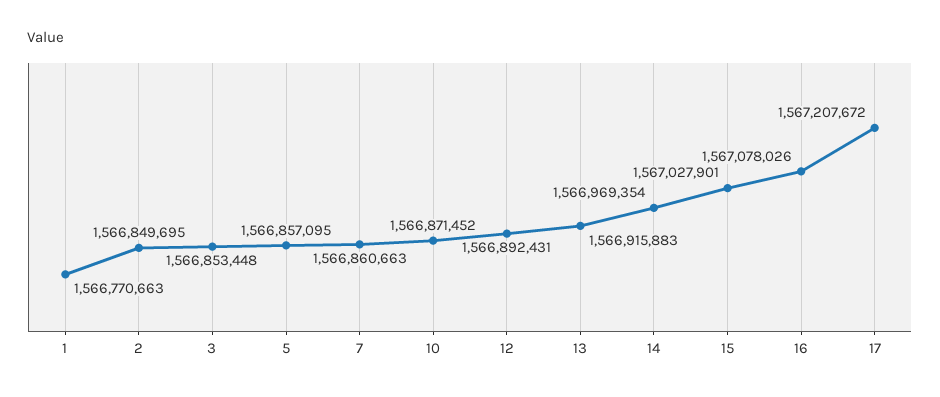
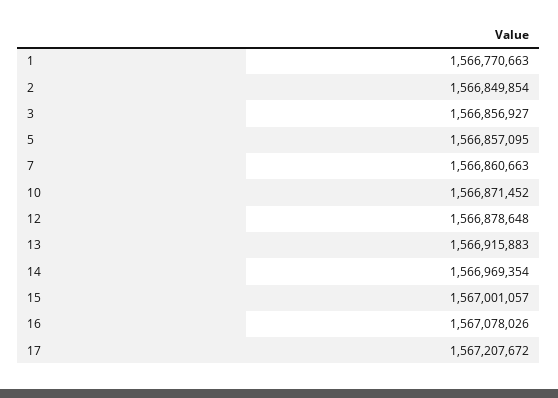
2: 1566849695 -> 1566849854
3: 1566853448 -> 1566856927
12: 1566892431 -> 1566878648
15: 1567027901 -> 1567001057

